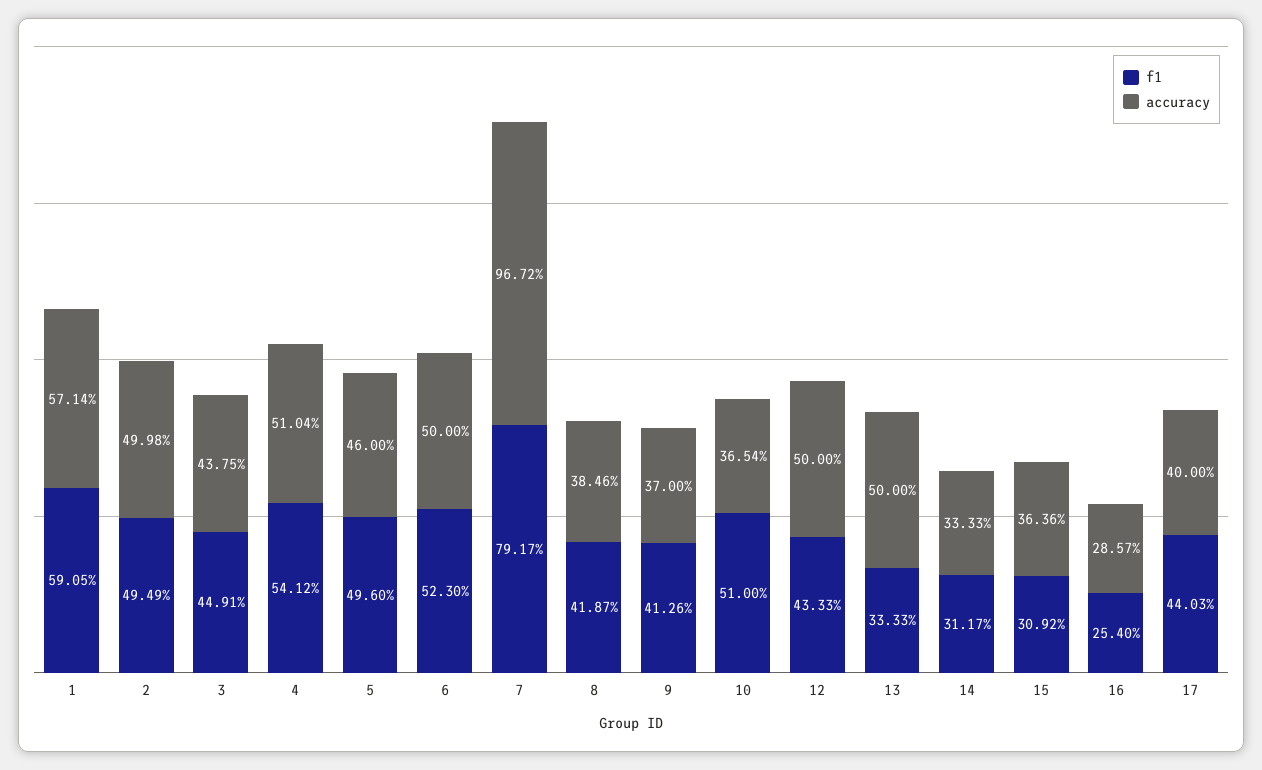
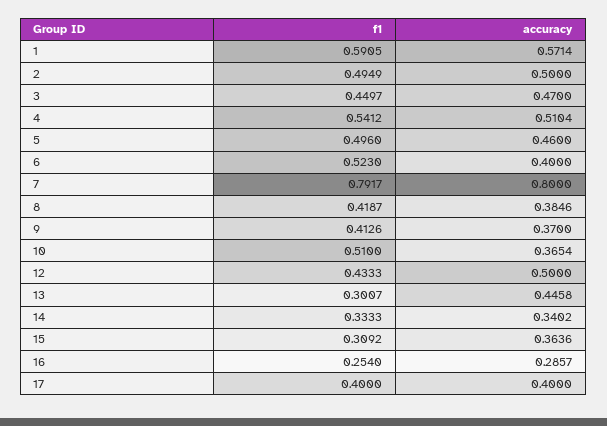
accuracy, 2: 0.4998 -> 0.5
f1, 3: 0.4491 -> 0.4497
accuracy, 3: 0.4375 -> 0.47
accuracy, 6: 0.5 -> 0.4
accuracy, 7: 0.9672 -> 0.8
f1, 13: 0.3333 -> 0.3007
accuracy, 13: 0.5 -> 0.4458
f1, 14: 0.3117 -> 0.3333
accuracy, 14: 0.3333 -> 0.3402
f1, 17: 0.4403 -> 0.4

